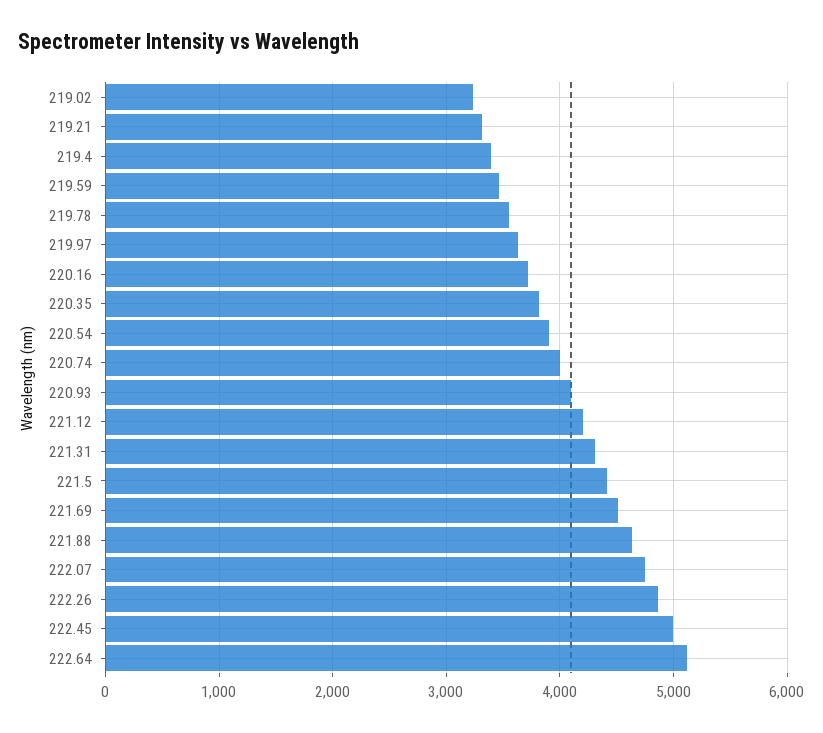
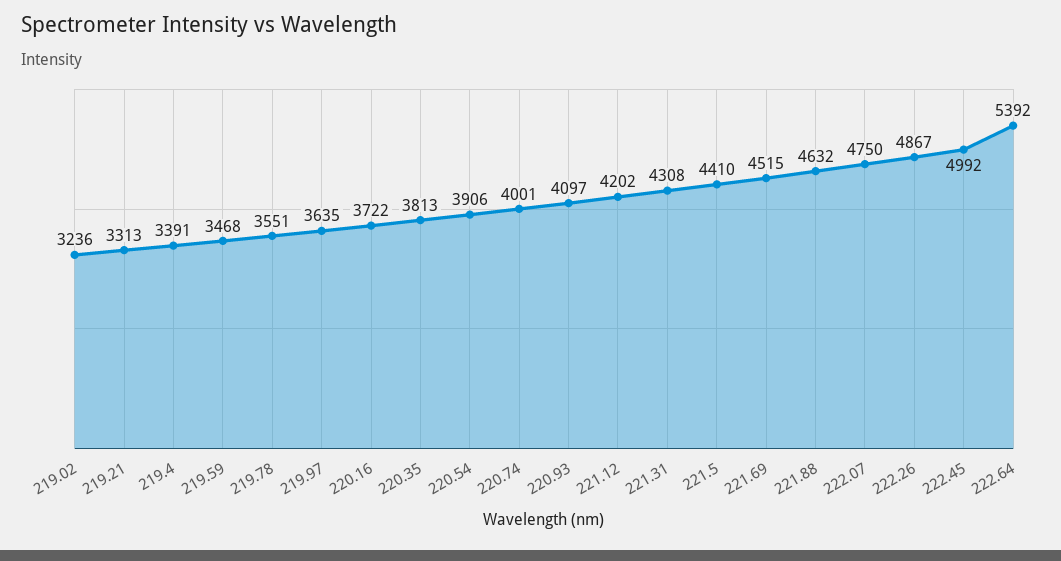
222.64: 5100 -> 5392

